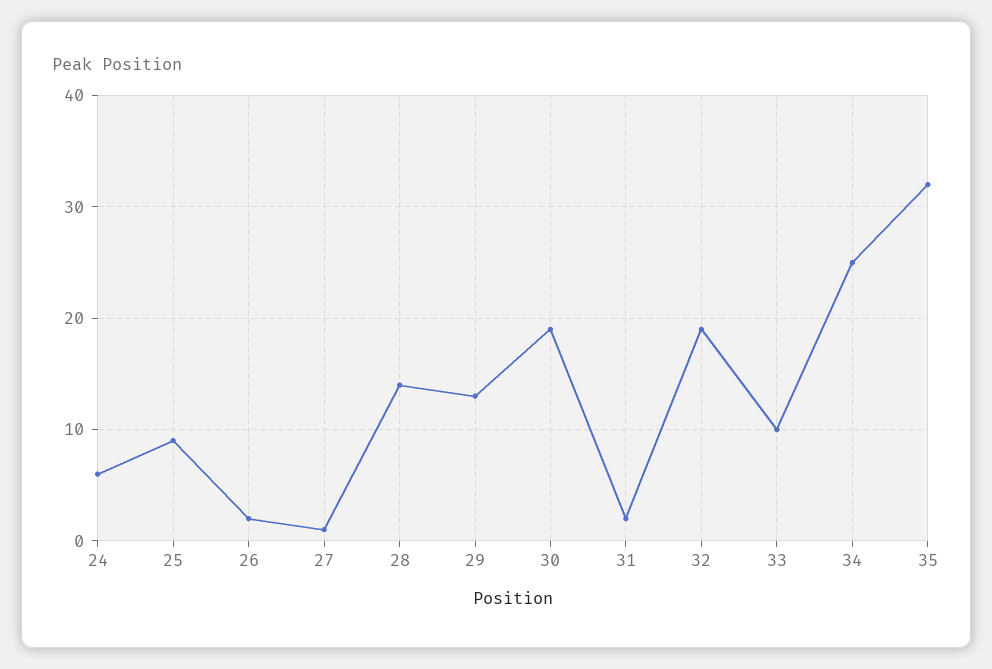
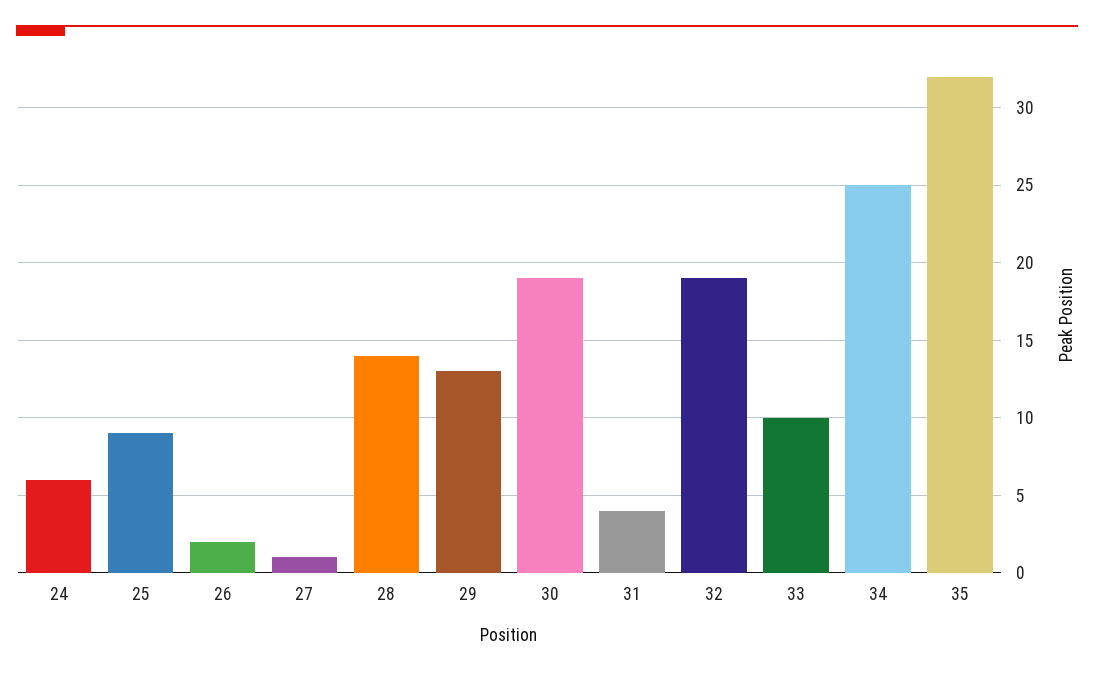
31: 2 -> 4

